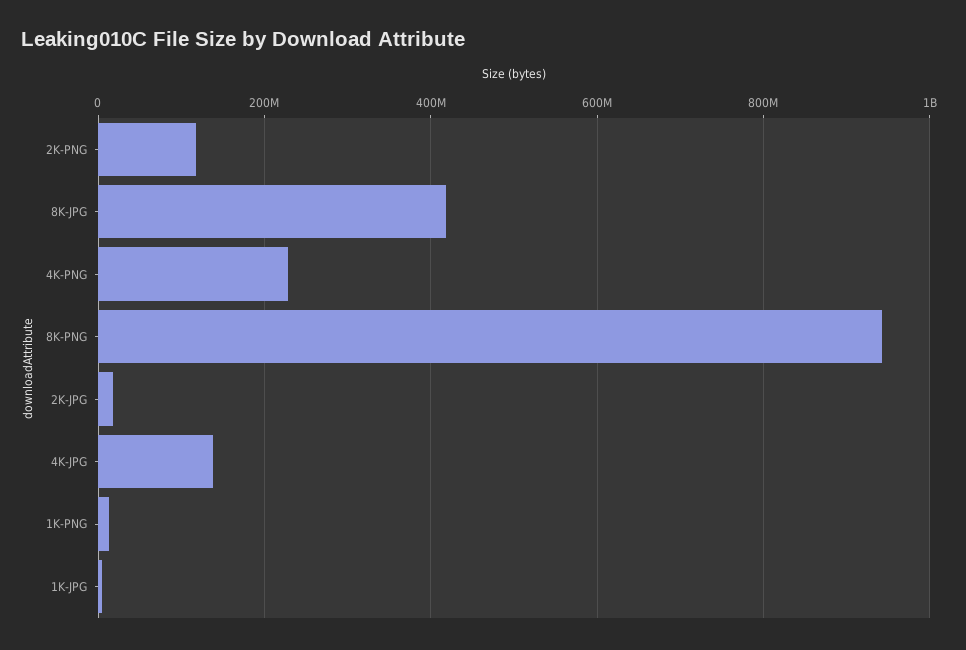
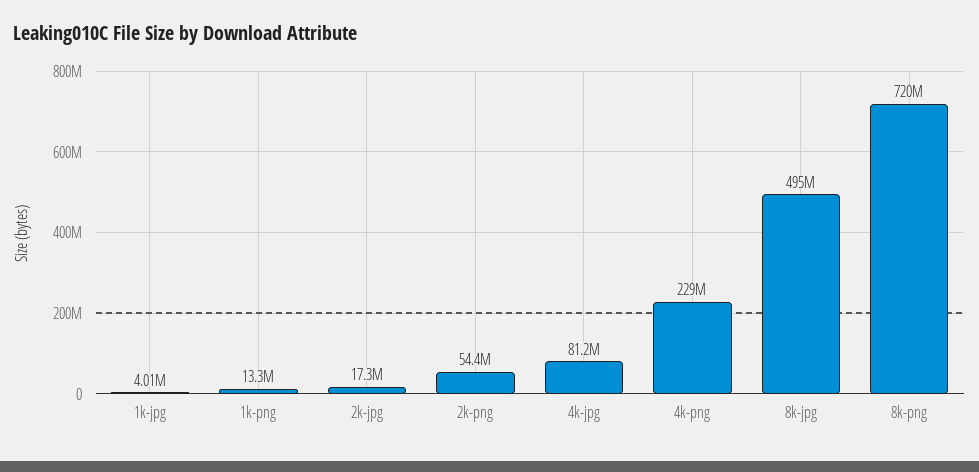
2K-PNG: 120000000 -> 54400000
8K-JPG: 420000000 -> 495000000
8K-PNG: 940000000 -> 720000000
4K-JPG: 140000000 -> 81200000

